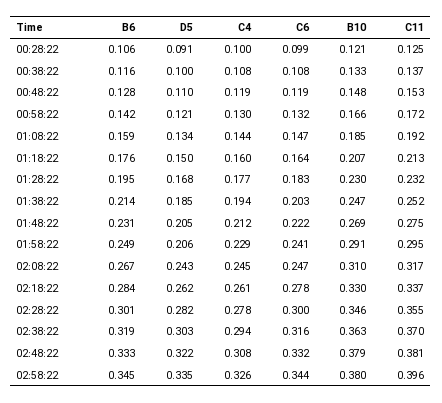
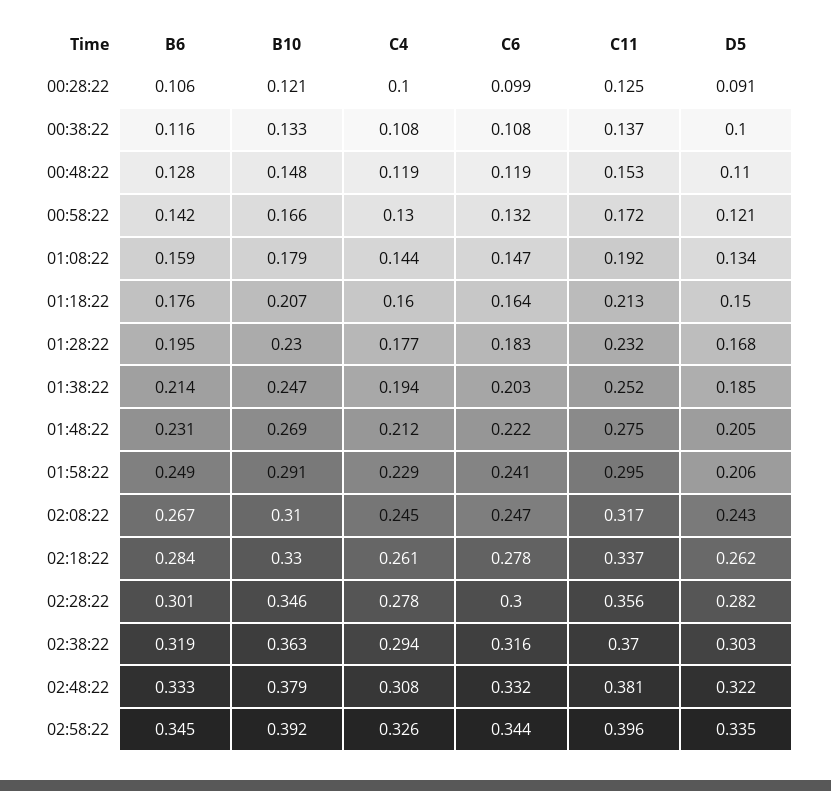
B10, 01:08:22: 0.185 -> 0.179
C11, 02:28:22: 0.355 -> 0.356
B10, 02:58:22: 0.38 -> 0.392

